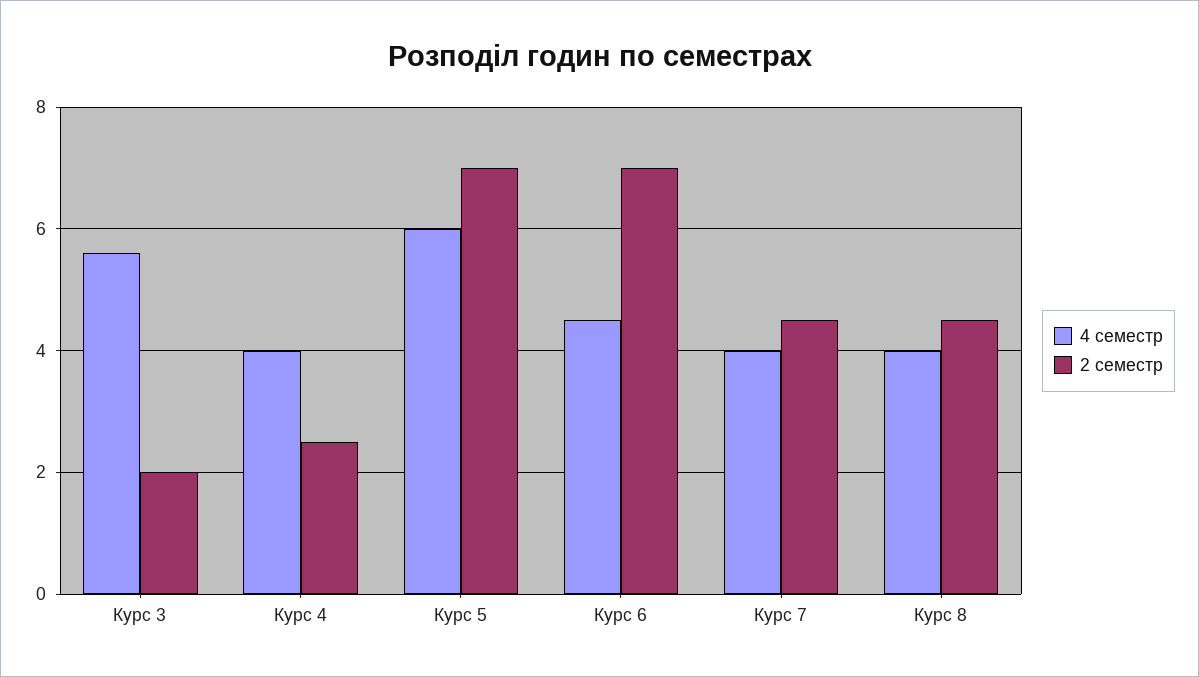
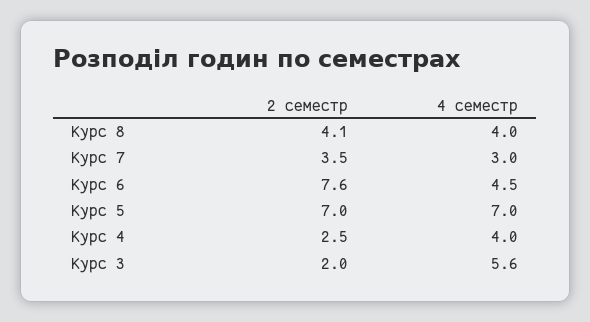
4 семестр, Курс 5: 6 -> 7
2 семестр, Курс 6: 7 -> 7.6
4 семестр, Курс 7: 4 -> 3
2 семестр, Курс 7: 4.5 -> 3.5
2 семестр, Курс 8: 4.5 -> 4.1

